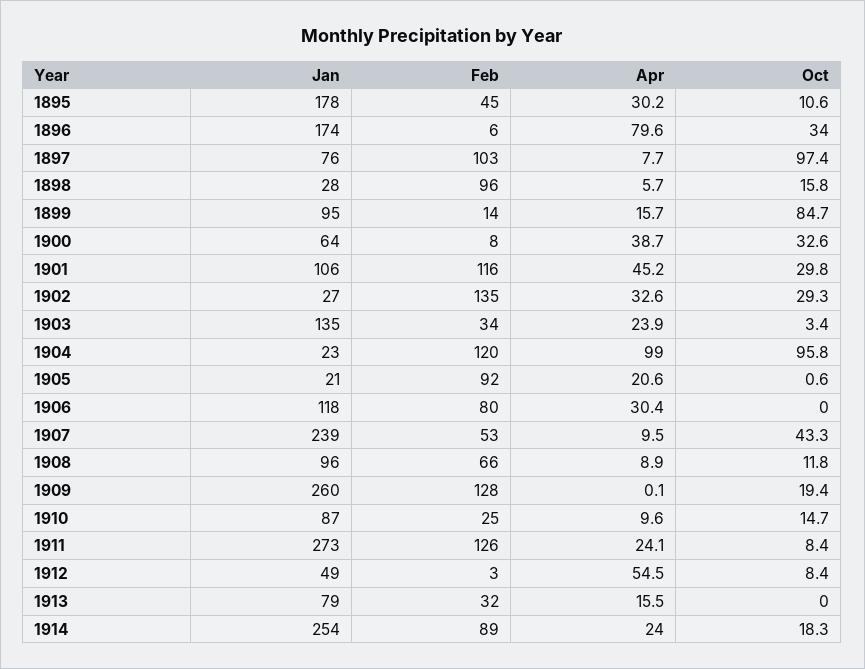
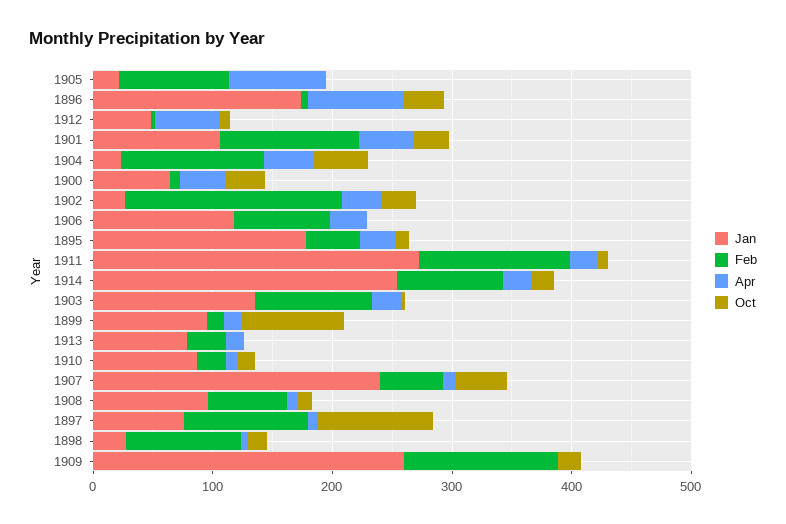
Feb, 1902: 135 -> 180
Feb, 1903: 34 -> 100
Apr, 1904: 99 -> 40
Oct, 1904: 95.8 -> 40
Apr, 1905: 20.6 -> 80

